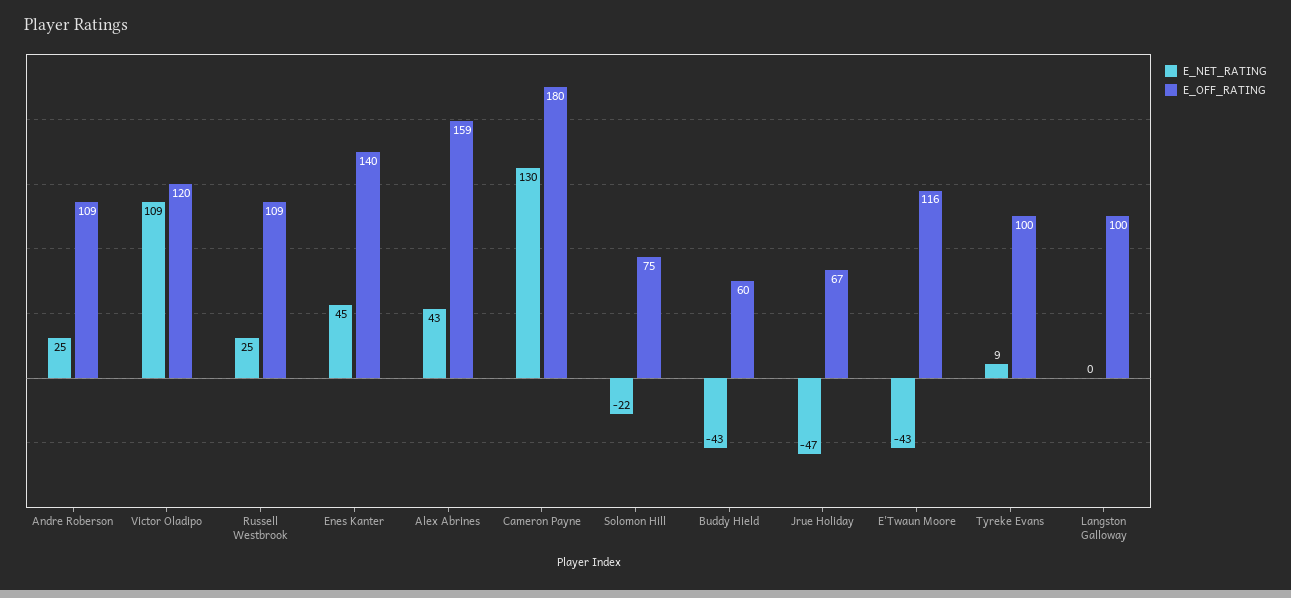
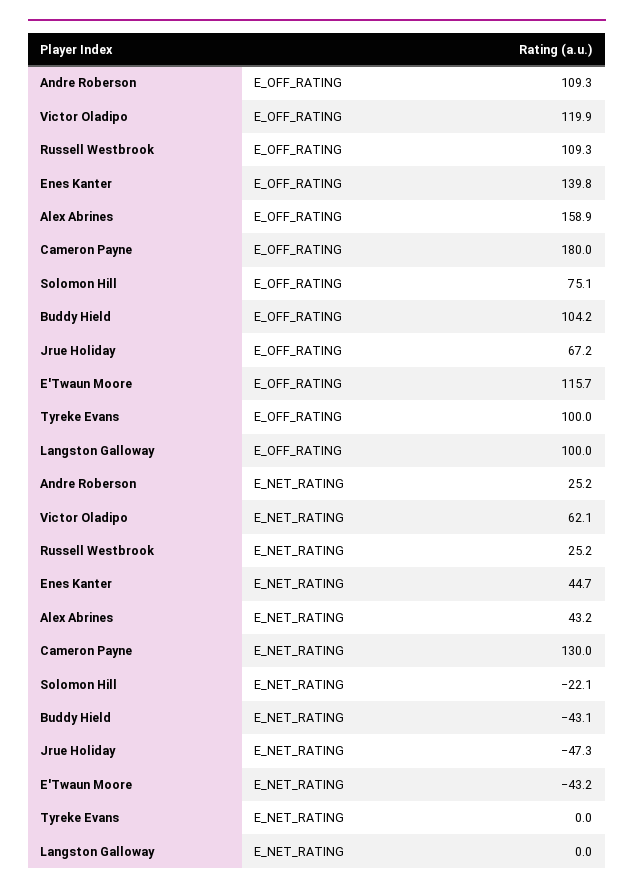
E_NET_RATING, Victor Oladipo: 109 -> 62.1
E_OFF_RATING, Buddy Hield: 60 -> 104.2
E_NET_RATING, Tyreke Evans: 9 -> 0

